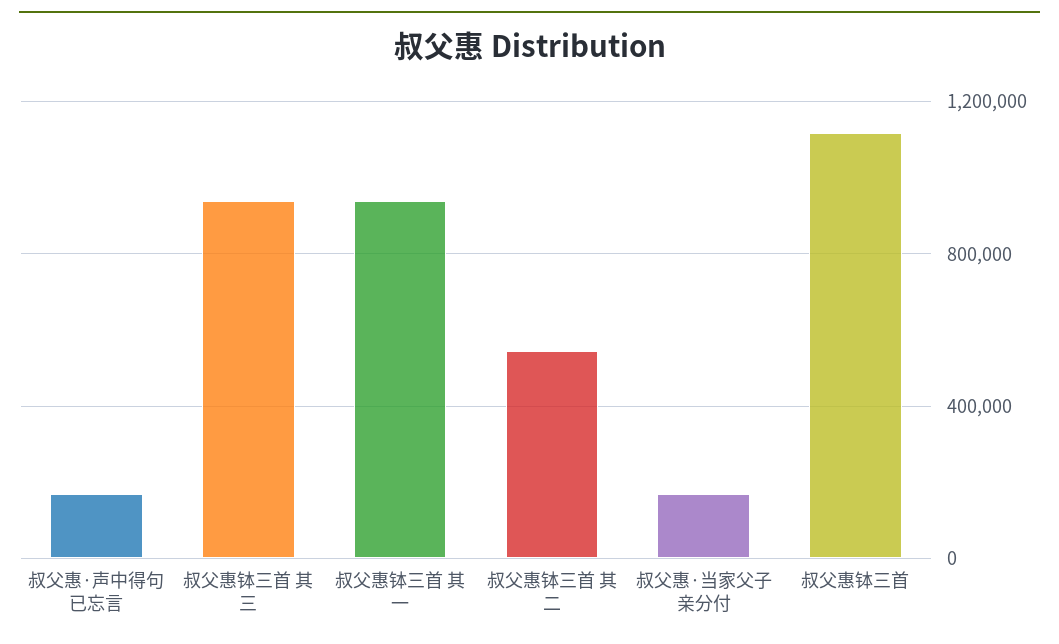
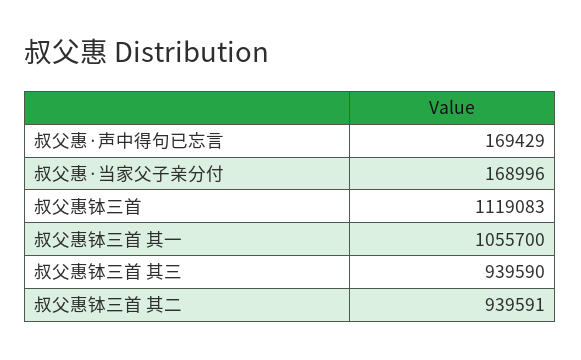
叔父惠钵三首 其一: 950000 -> 1055700
叔父惠钵三首 其二: 550000 -> 939591

